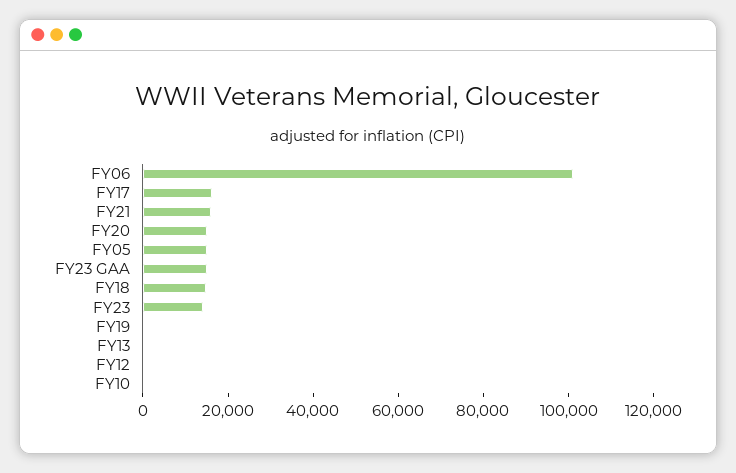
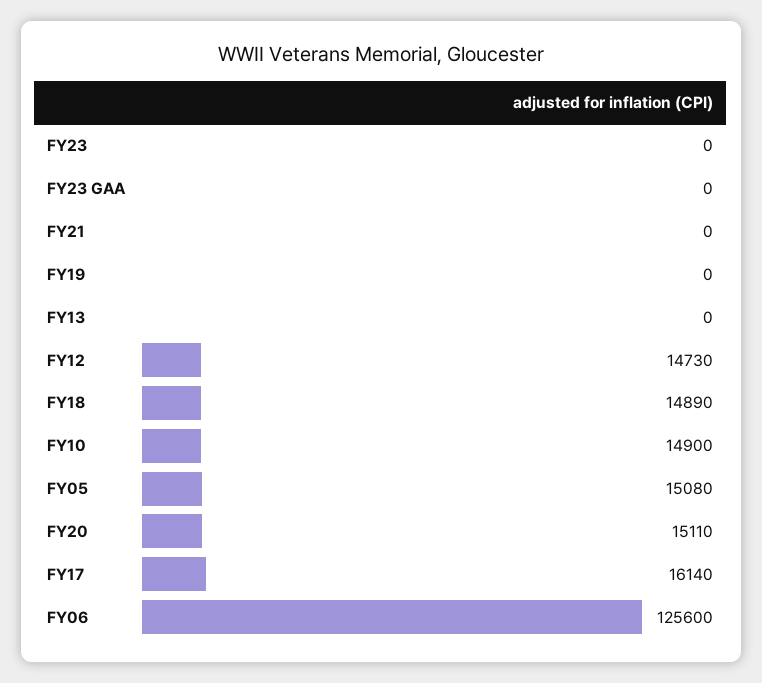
FY06: 100000 -> 125600
FY21: 15000 -> 0
FY23 GAA: 15000 -> 0
FY23: 15000 -> 0
FY12: 0 -> 14730
FY10: 0 -> 14900

